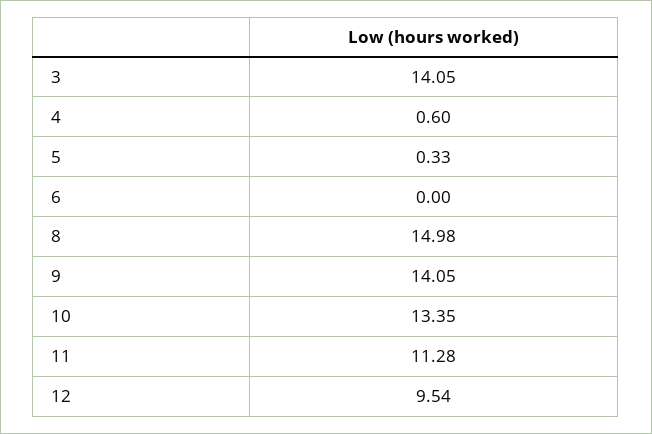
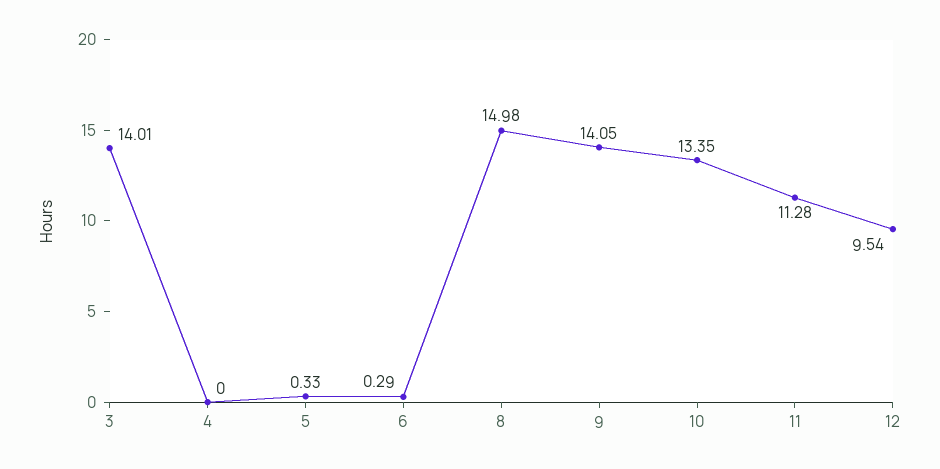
3: 14.05 -> 14.01
4: 0.6 -> 0
6: 0 -> 0.29

